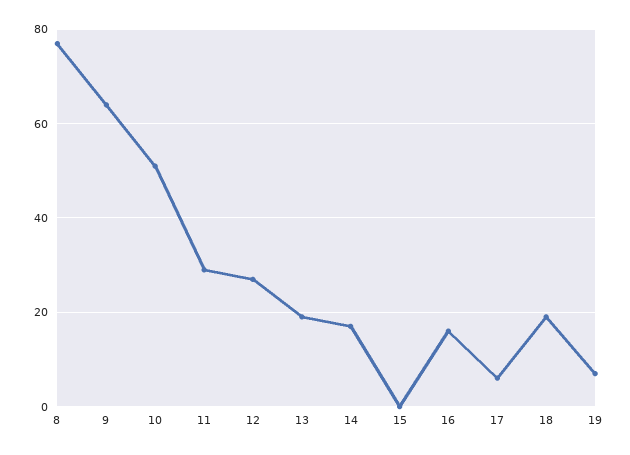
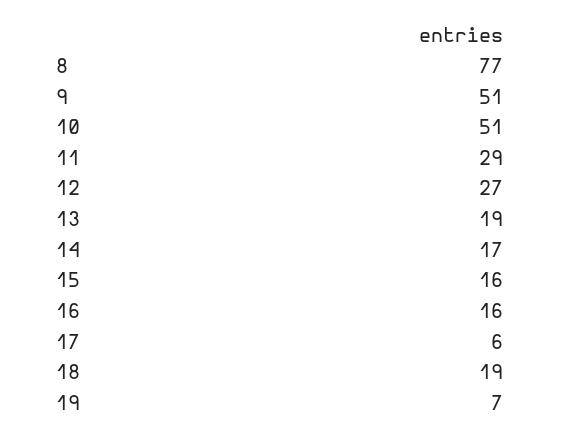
9: 65 -> 51
15: 0 -> 16

